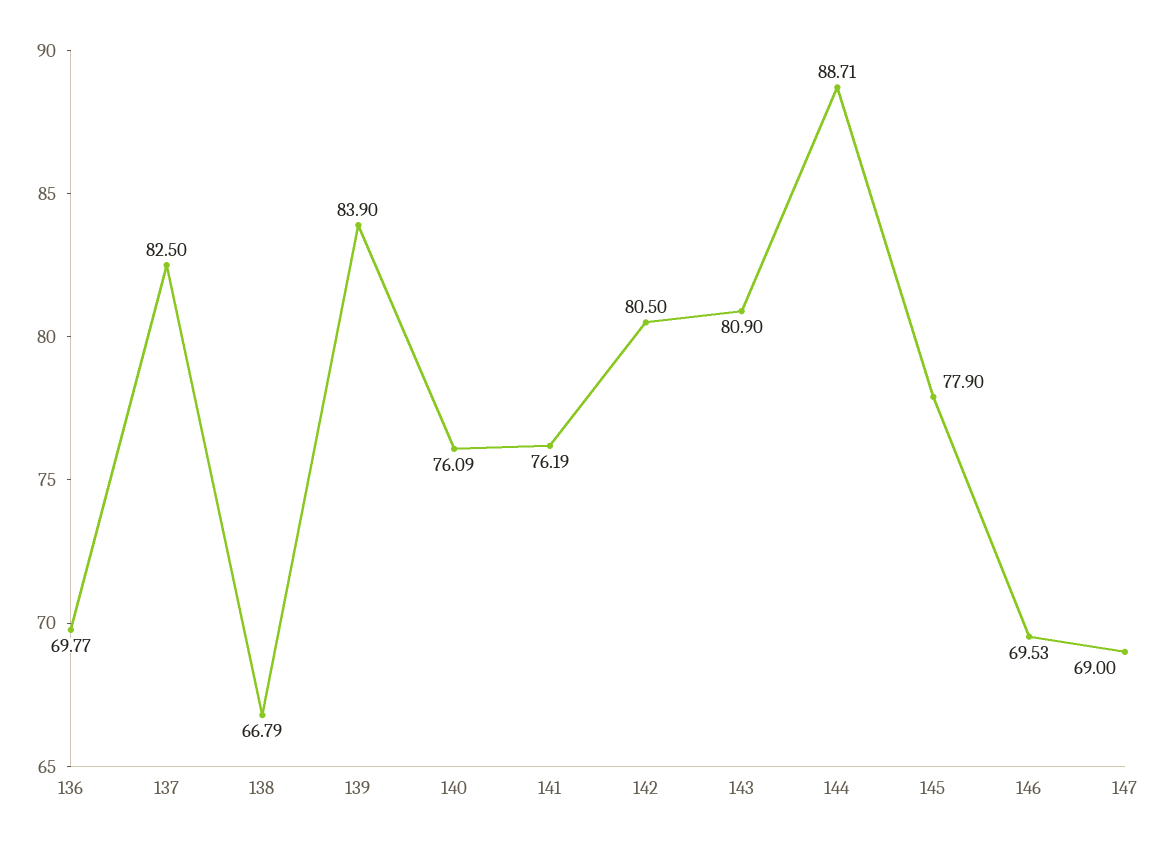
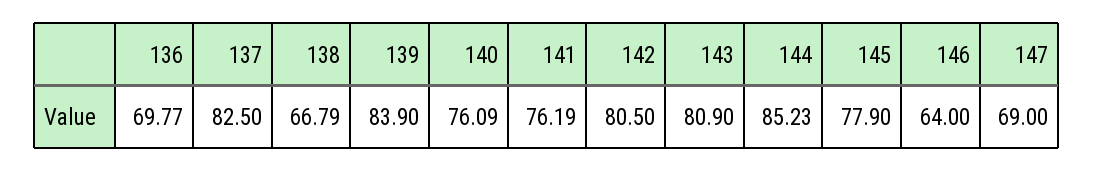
144: 88.71 -> 85.23
146: 69.53 -> 64

